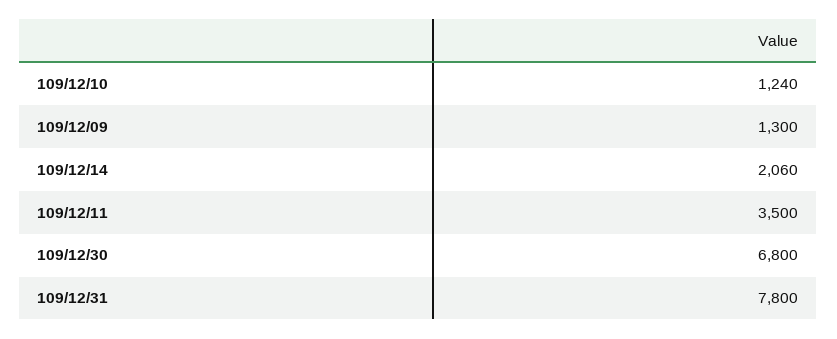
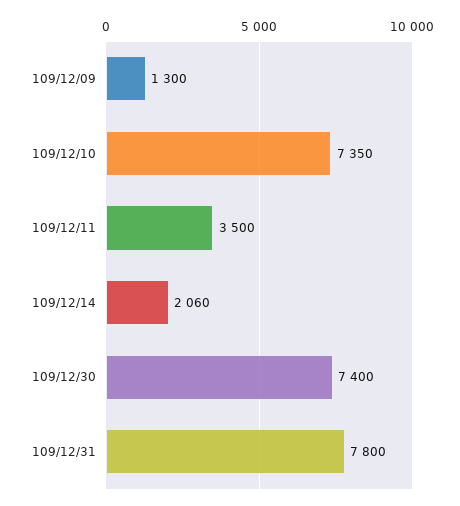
109/12/10: 1240 -> 7350
109/12/30: 6800 -> 7400

